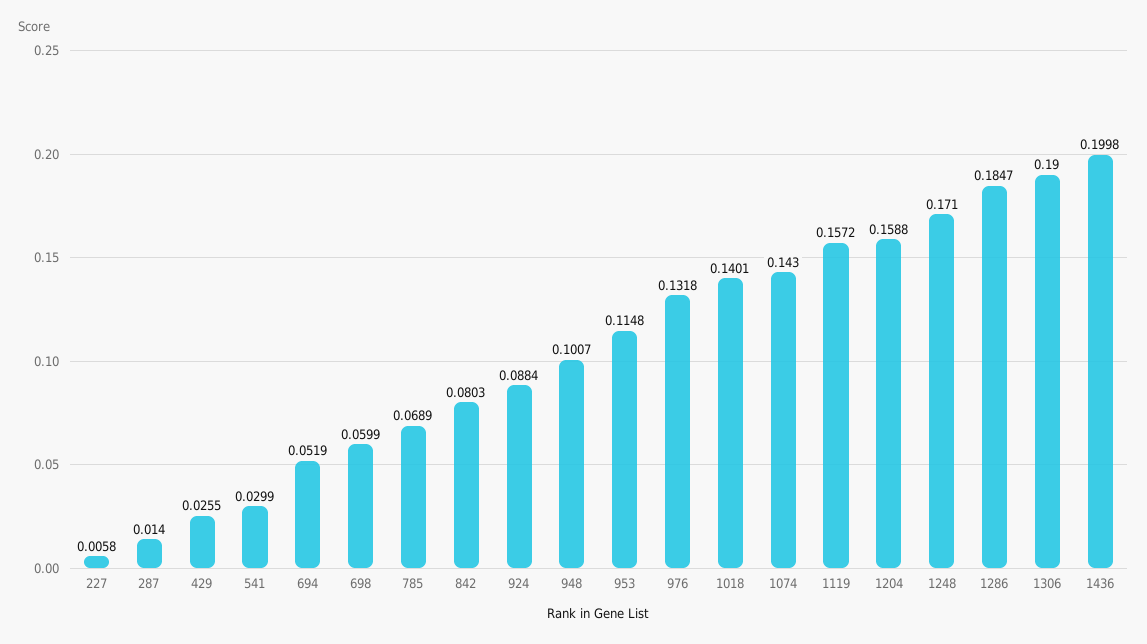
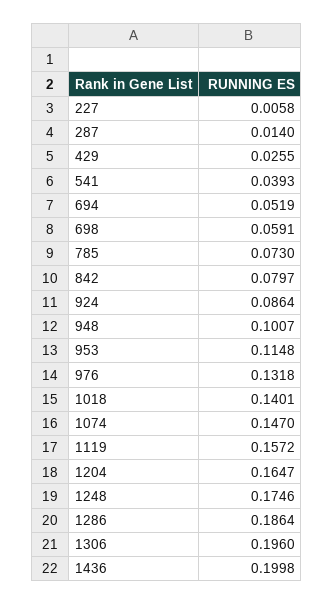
541: 0.0299 -> 0.0393
698: 0.0599 -> 0.0591
785: 0.0689 -> 0.073
842: 0.0803 -> 0.0797
924: 0.0884 -> 0.0864
1074: 0.143 -> 0.147
1204: 0.1588 -> 0.1647
1248: 0.171 -> 0.1746
1286: 0.1847 -> 0.1864
1306: 0.19 -> 0.196

